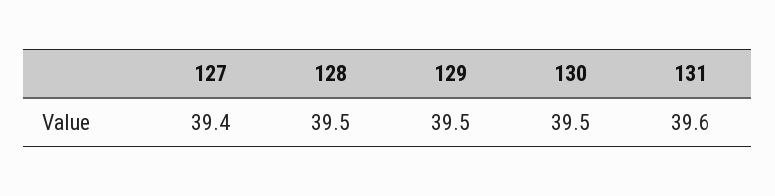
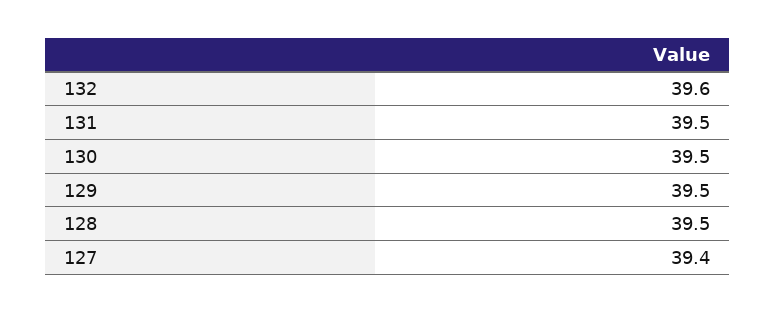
131: 39.6 -> 39.5
132: none -> 39.6

